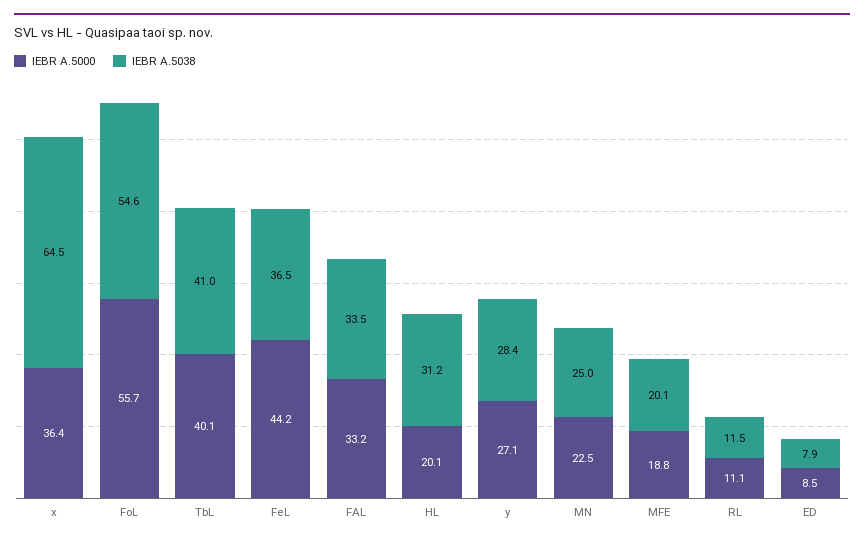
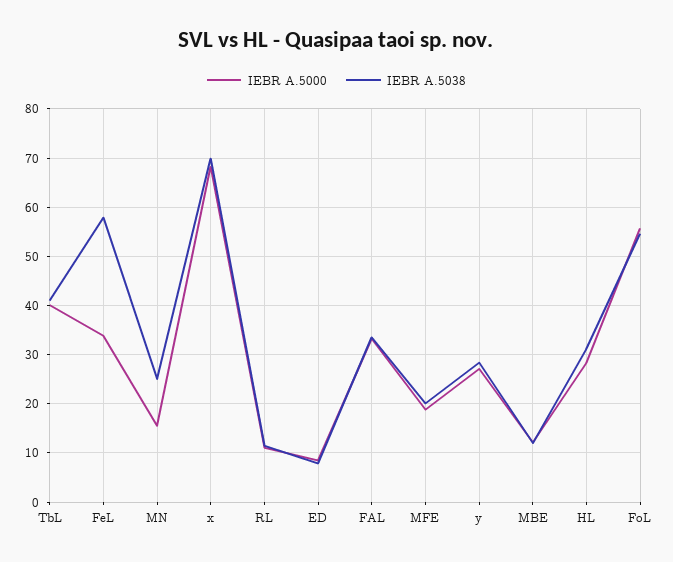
IEBR A.5000, x: 36.4 -> 68
IEBR A.5038, x: 64.5 -> 70
IEBR A.5000, FeL: 44.2 -> 34
IEBR A.5038, FeL: 36.5 -> 58
IEBR A.5000, HL: 20.1 -> 28
IEBR A.5000, MN: 22.5 -> 16
IEBR A.5000, MBE: none -> 12
IEBR A.5038, MBE: none -> 12

